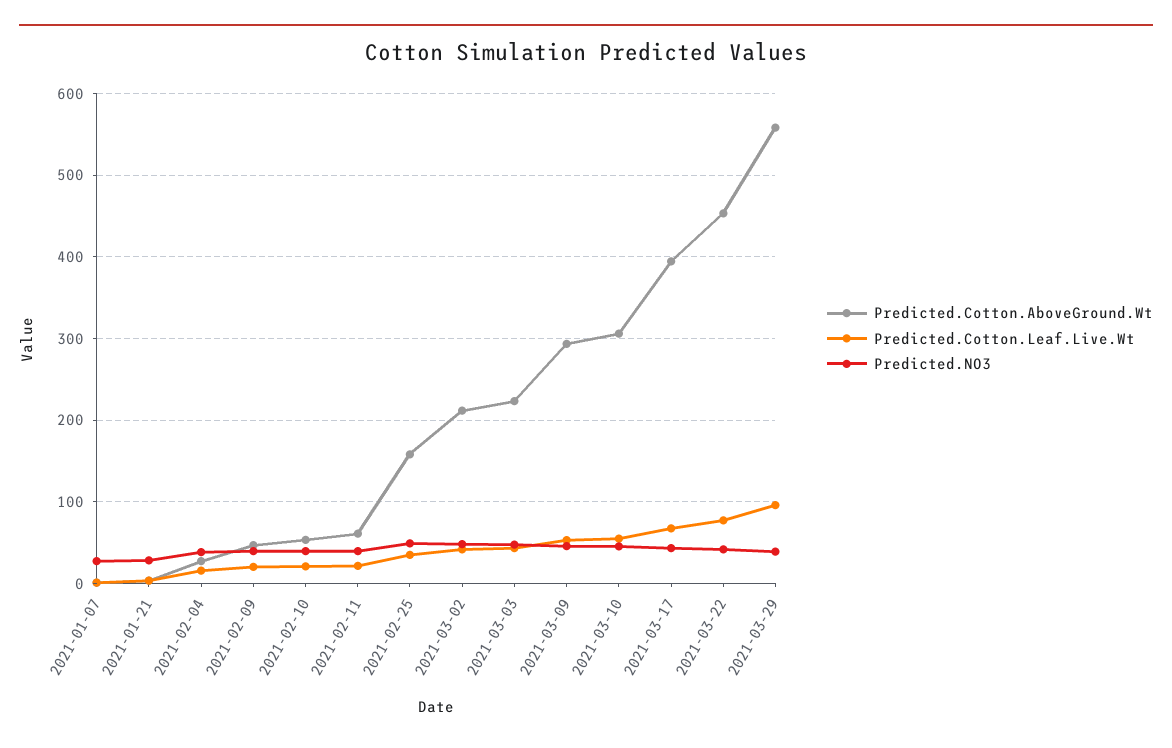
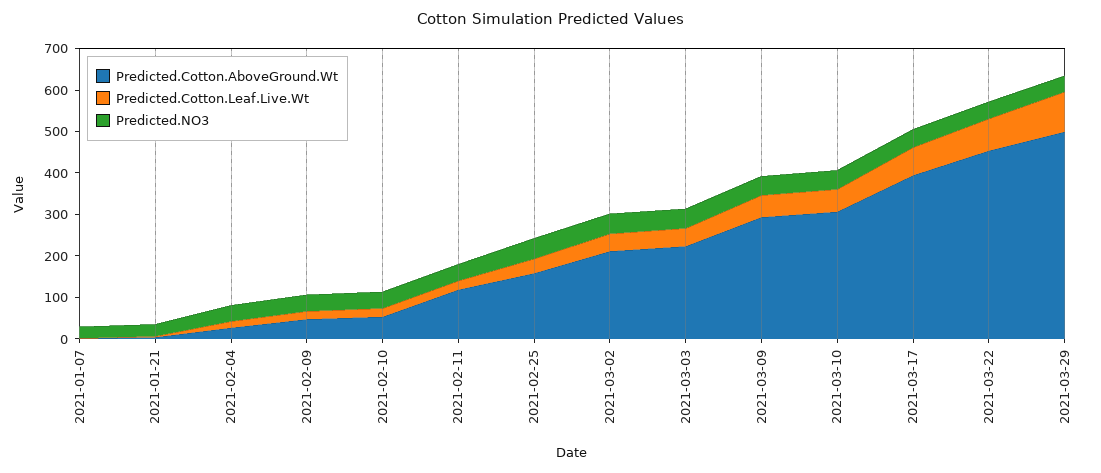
Predicted.Cotton.AboveGround.Wt, 2021-02-11: 60 -> 120
Predicted.Cotton.AboveGround.Wt, 2021-03-29: 560 -> 500

